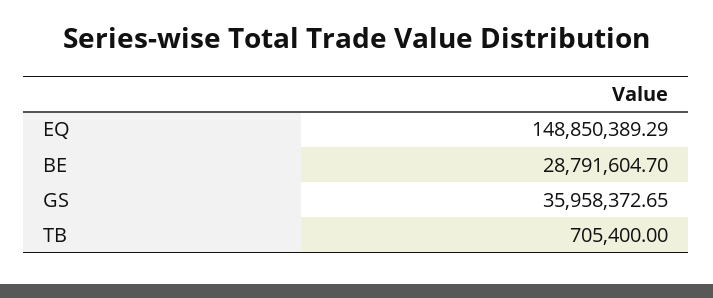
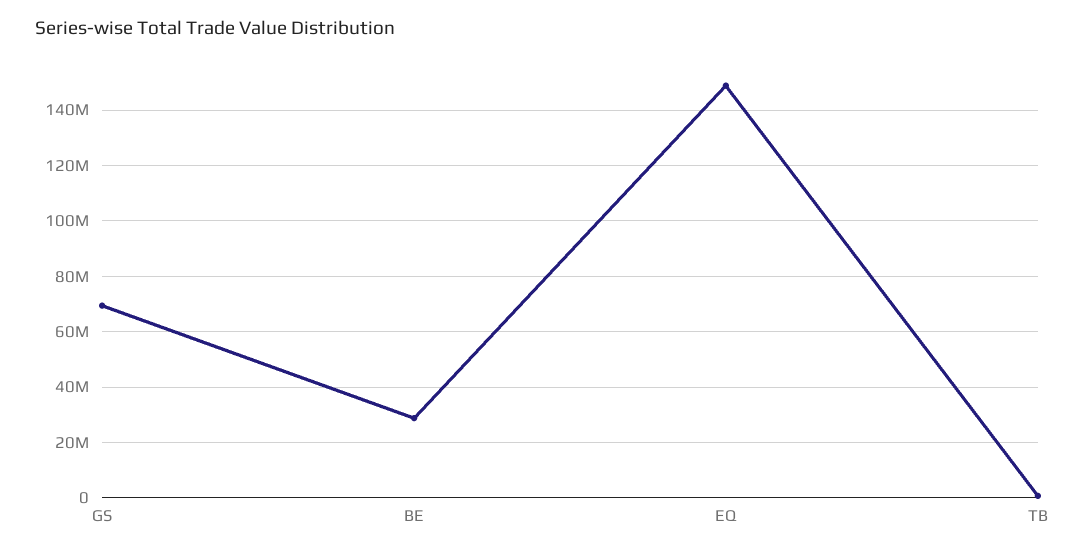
GS: 35958372.65 -> 70000000

